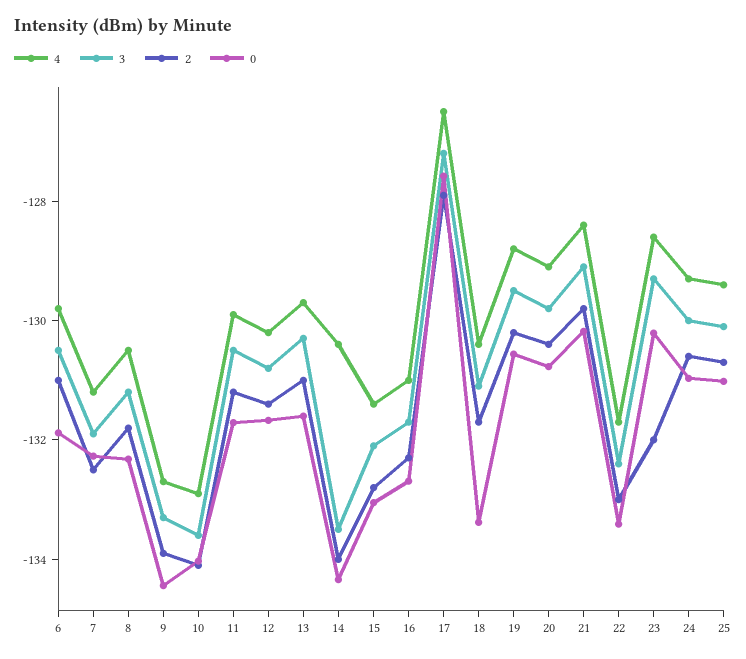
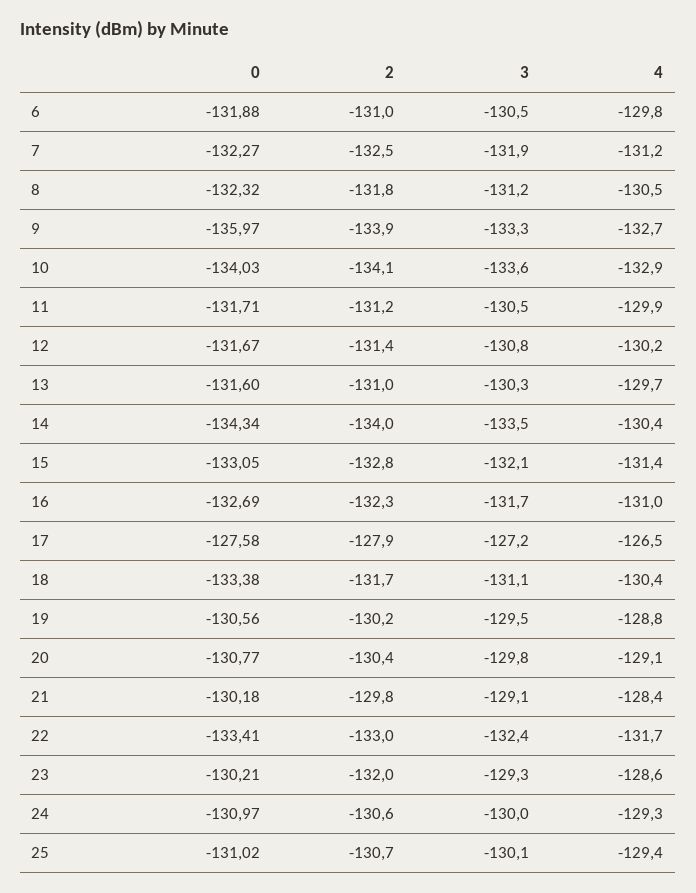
0, 9: -134.5 -> -135.97

